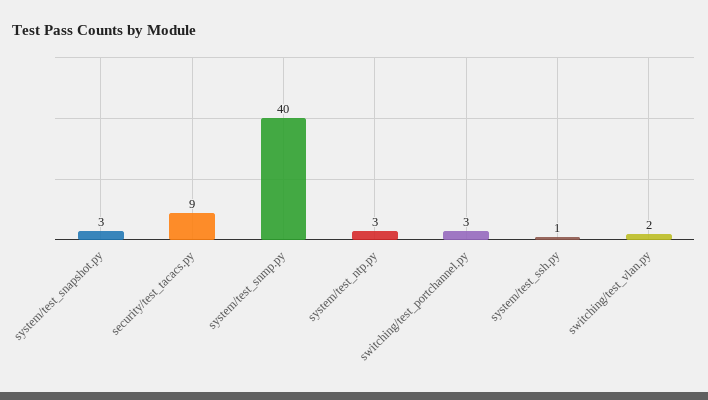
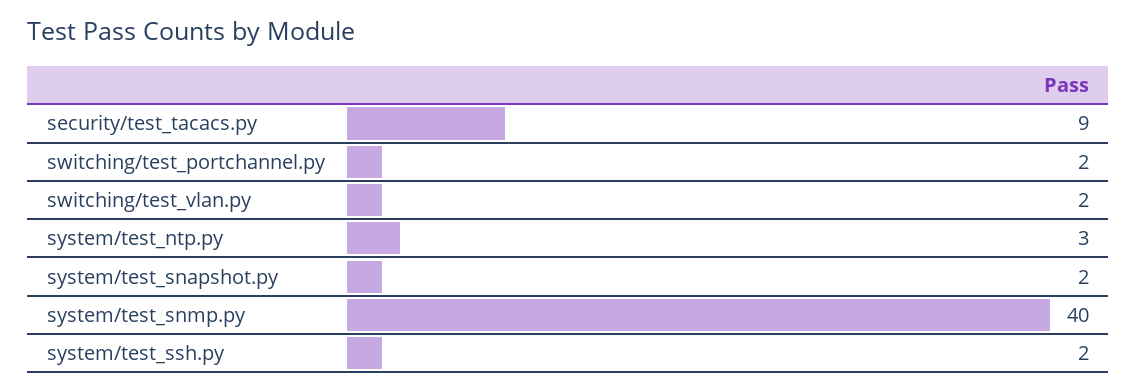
system/test_snapshot.py: 3 -> 2
switching/test_portchannel.py: 3 -> 2
system/test_ssh.py: 1 -> 2

